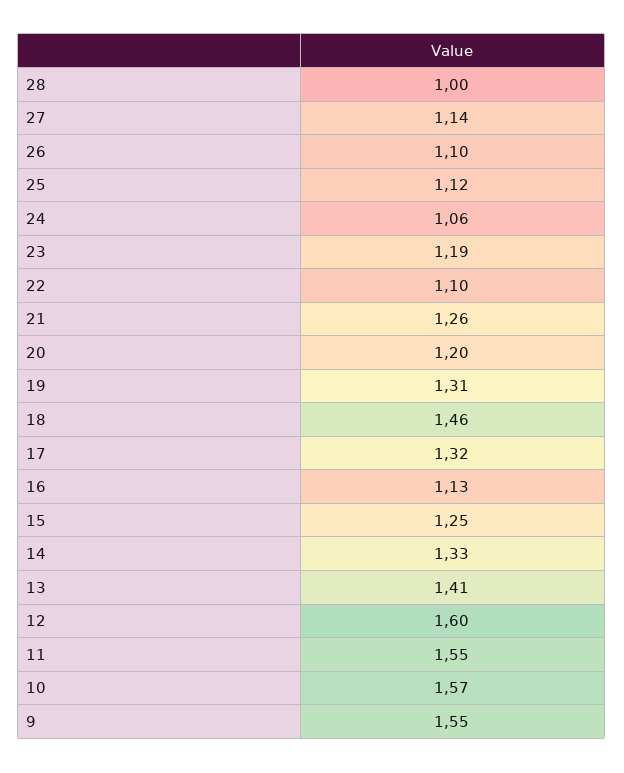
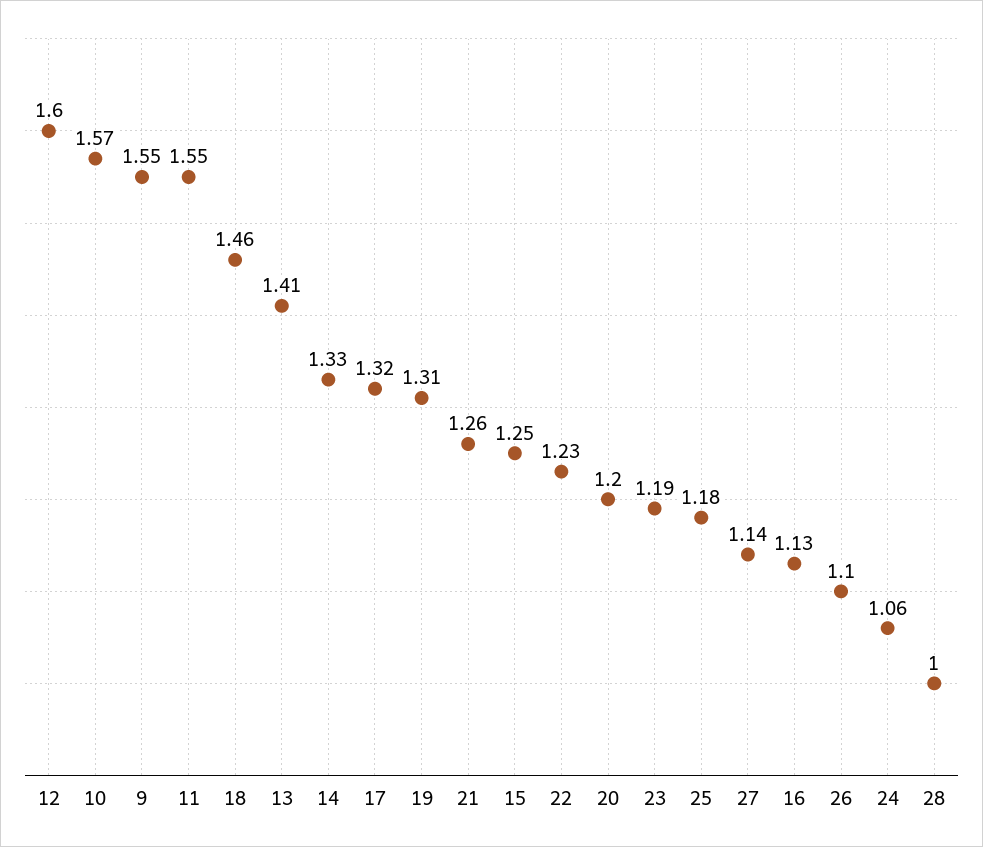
25: 1.12 -> 1.18
22: 1.1 -> 1.23

